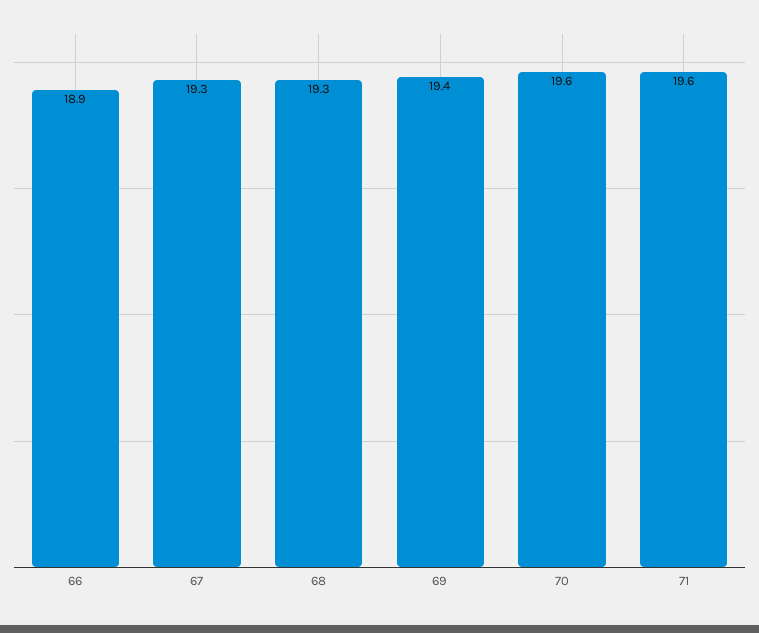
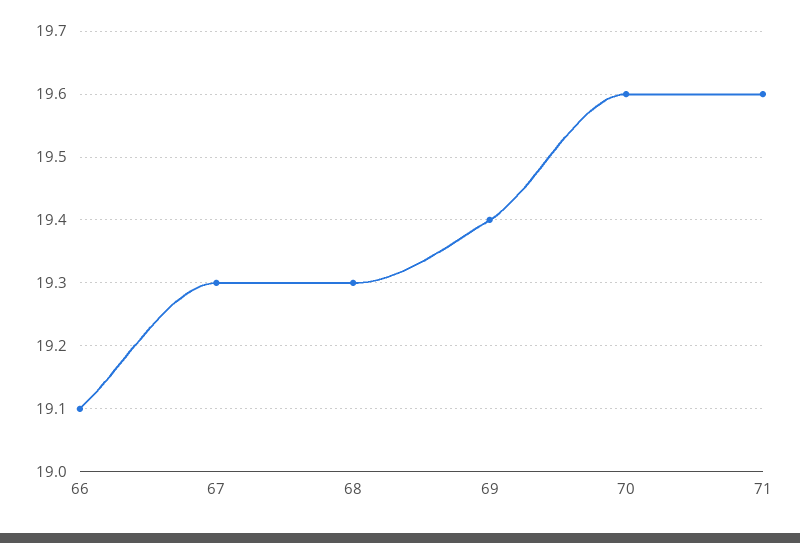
66: 18.9 -> 19.1

